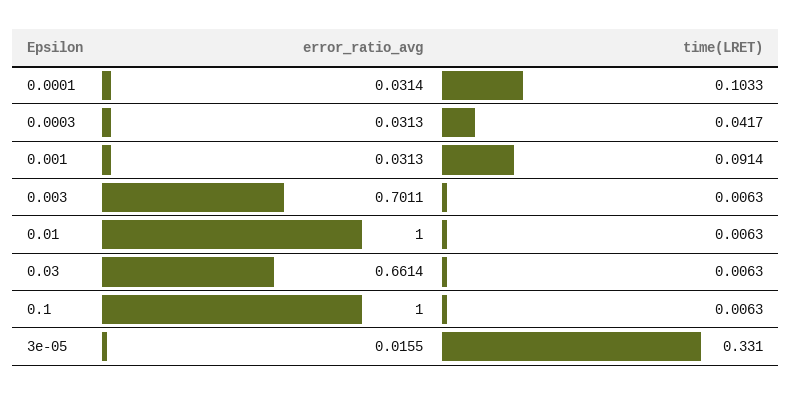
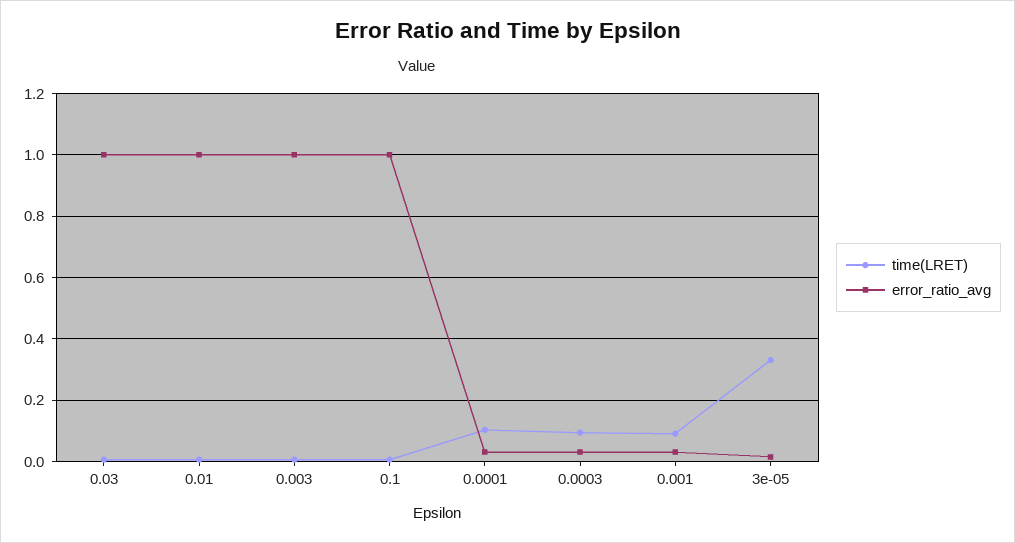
time(LRET), 0.0003: 0.0417 -> 0.1
error_ratio_avg, 0.003: 0.7011 -> 1
error_ratio_avg, 0.03: 0.6614 -> 1

